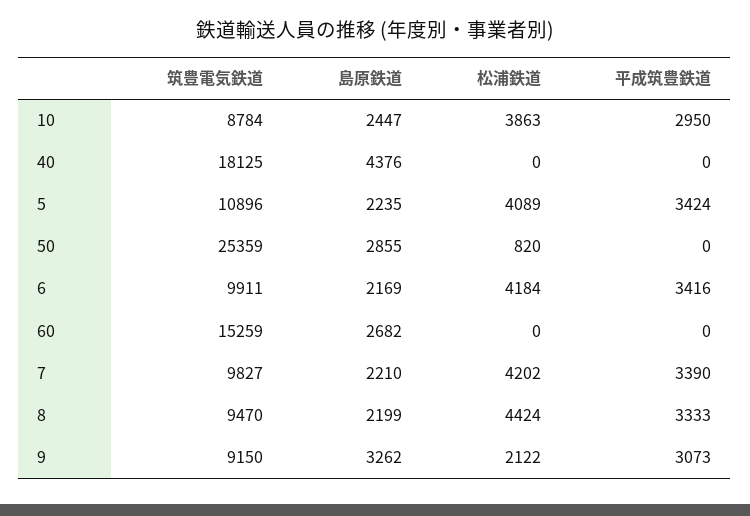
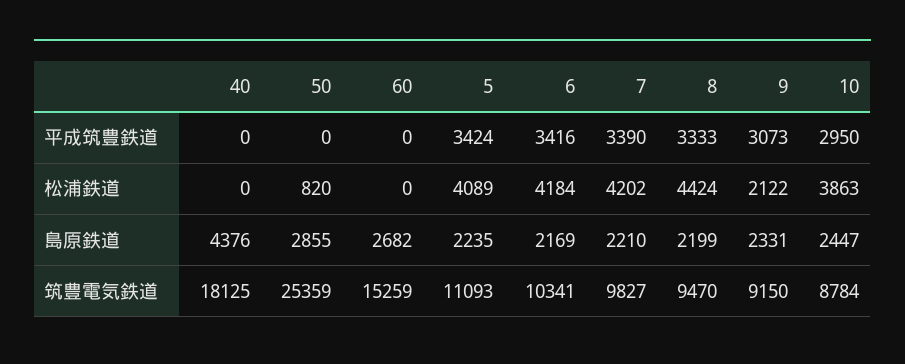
筑豊電気鉄道, 5: 10896 -> 11093
筑豊電気鉄道, 6: 9911 -> 10341
島原鉄道, 9: 3262 -> 2331

